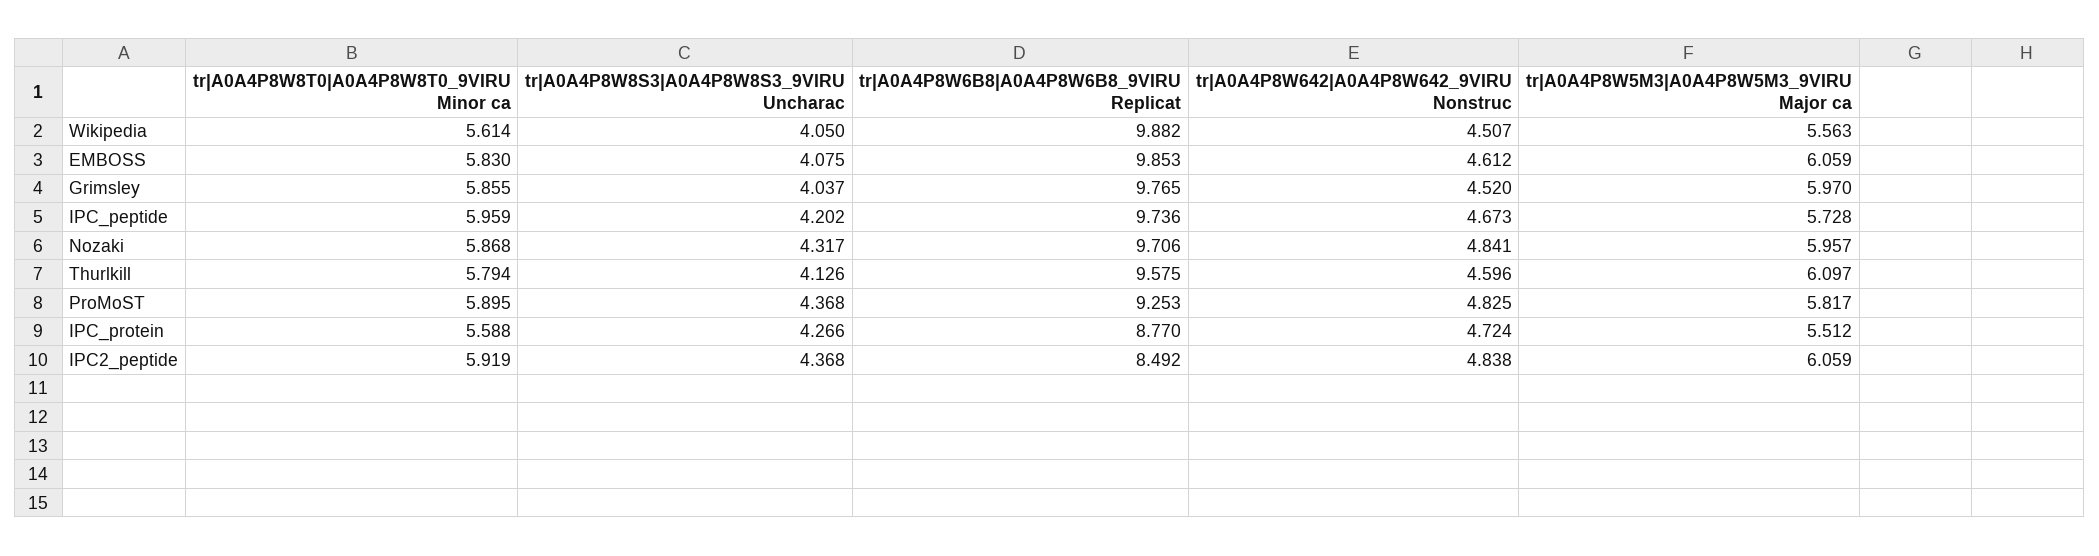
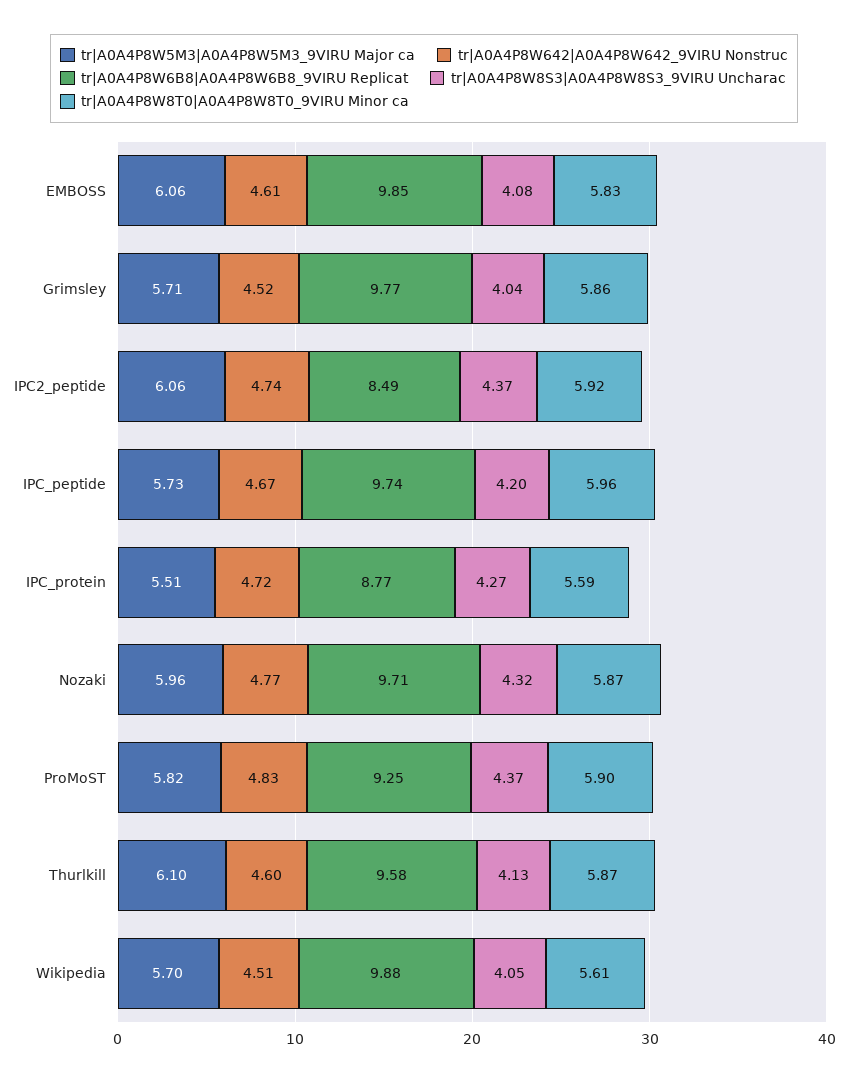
tr|A0A4P8W5M3|A0A4P8W5M3_9VIRU Major ca, Wikipedia: 5.563 -> 5.7
tr|A0A4P8W5M3|A0A4P8W5M3_9VIRU Major ca, Grimsley: 5.97 -> 5.71
tr|A0A4P8W642|A0A4P8W642_9VIRU Nonstruc, Nozaki: 4.841 -> 4.77
tr|A0A4P8W8T0|A0A4P8W8T0_9VIRU Minor ca, Thurlkill: 5.794 -> 5.87
tr|A0A4P8W642|A0A4P8W642_9VIRU Nonstruc, IPC2_peptide: 4.838 -> 4.74

